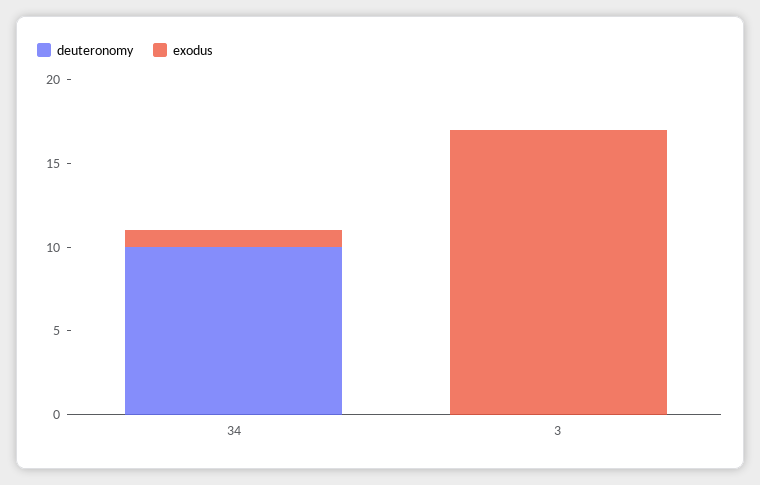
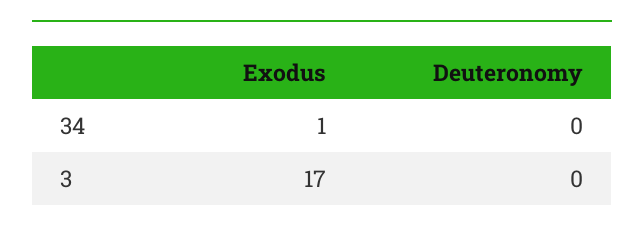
deuteronomy, 34: 10 -> 0

